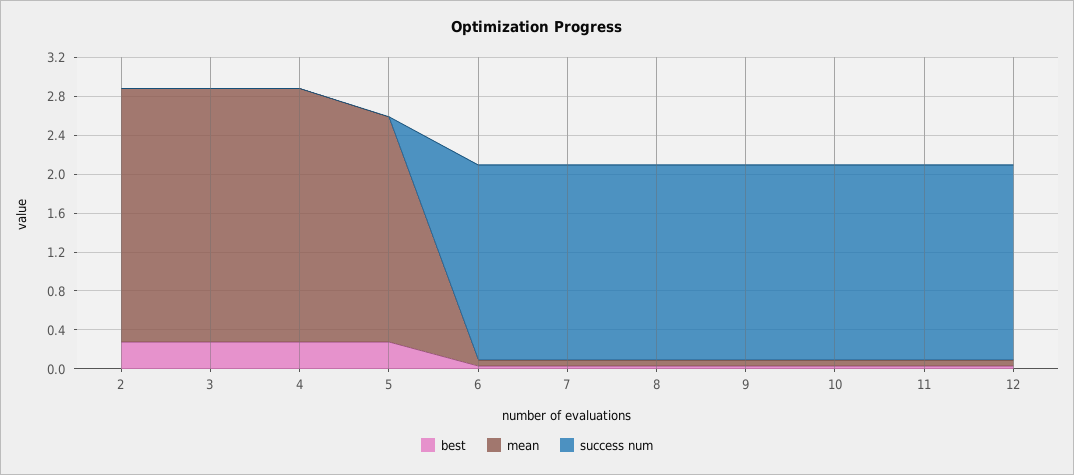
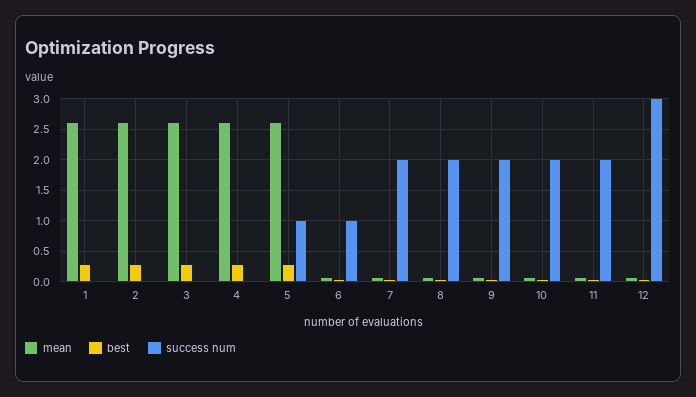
mean, 5: 2.3 -> 2.6
success num, 5: 0 -> 1
success num, 6: 2 -> 1
success num, 12: 2 -> 3
mean, 1: none -> 2.6
best, 1: none -> 0.3
success num, 1: none -> 0

